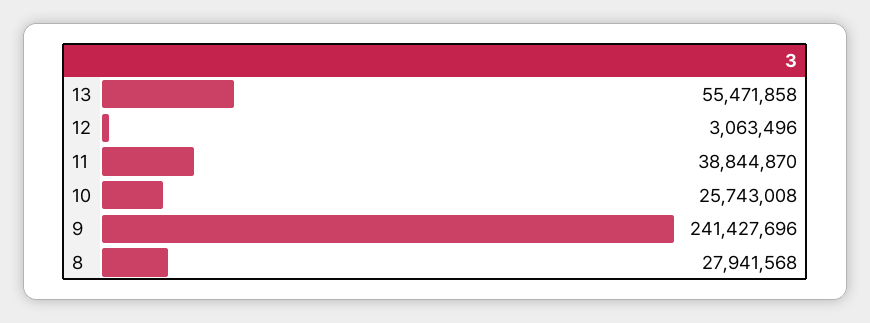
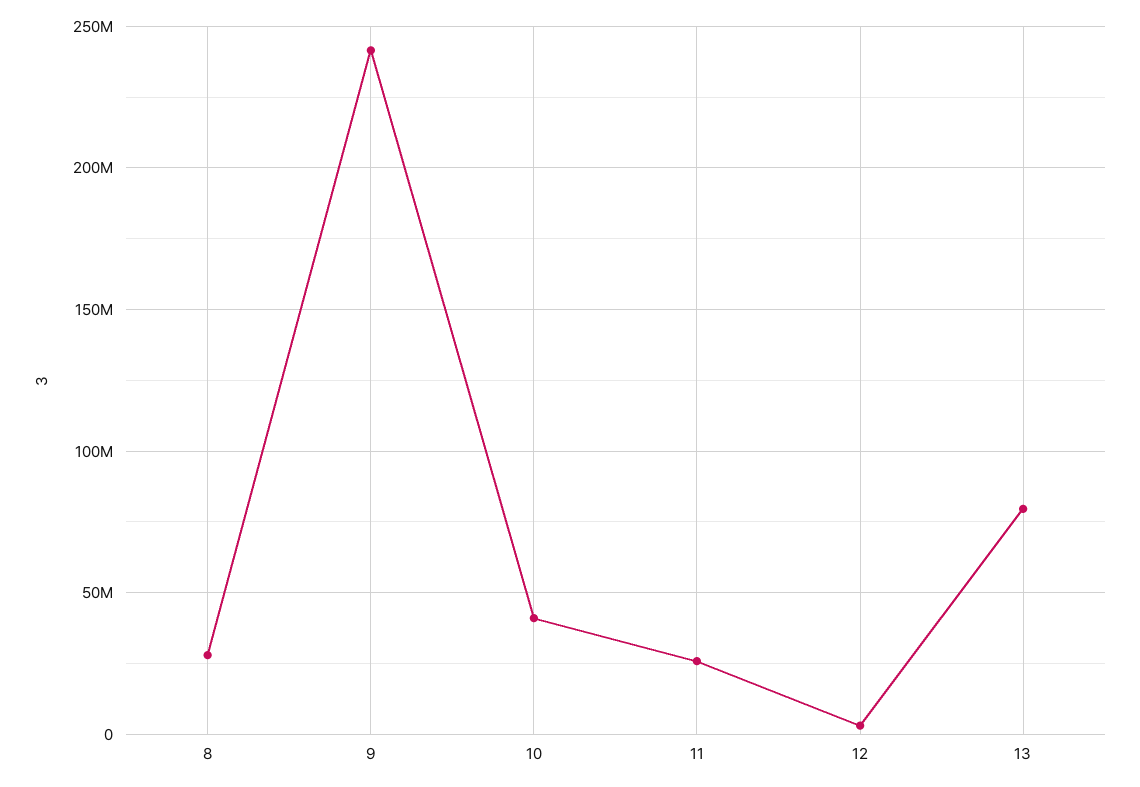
13: 55471858 -> 80000000
11: 38844870 -> 25000000
10: 25743008 -> 40000000

